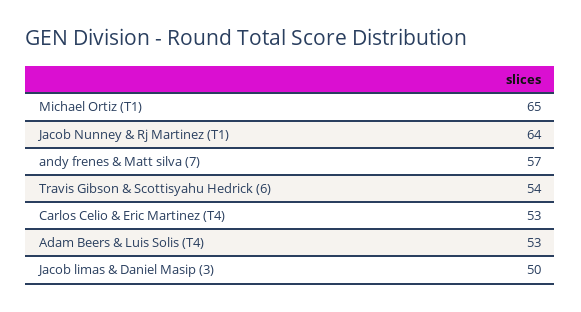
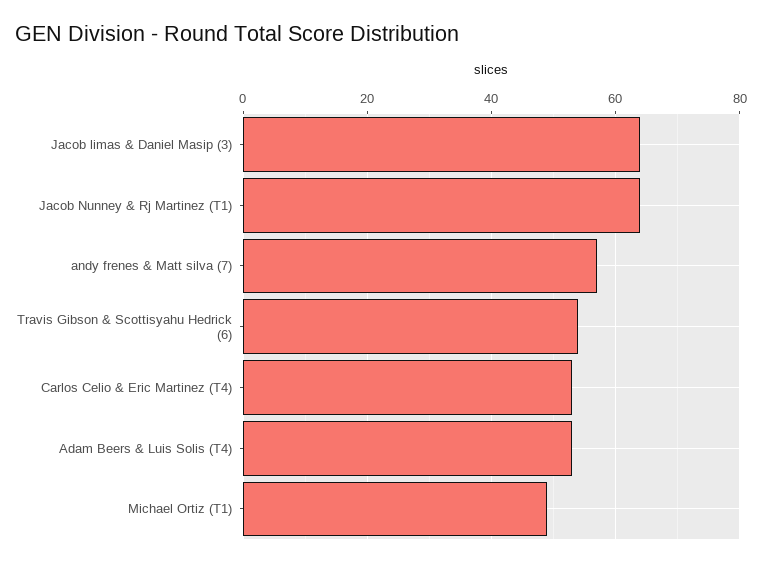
Michael Ortiz (T1): 65 -> 50
Jacob limas & Daniel Masip (3): 50 -> 65

